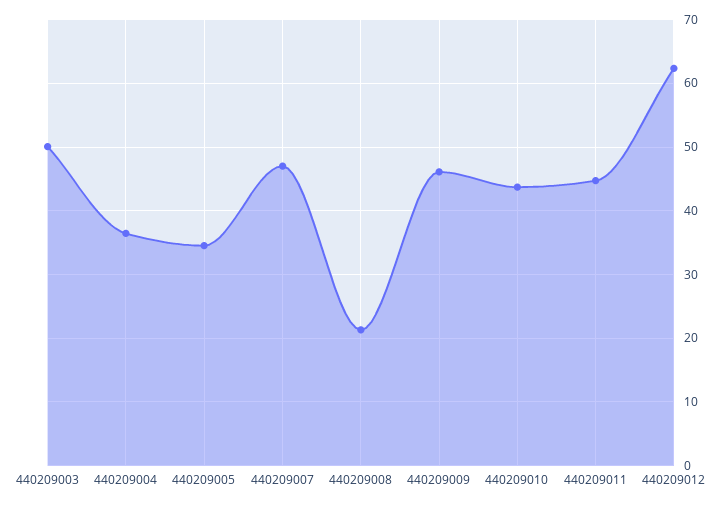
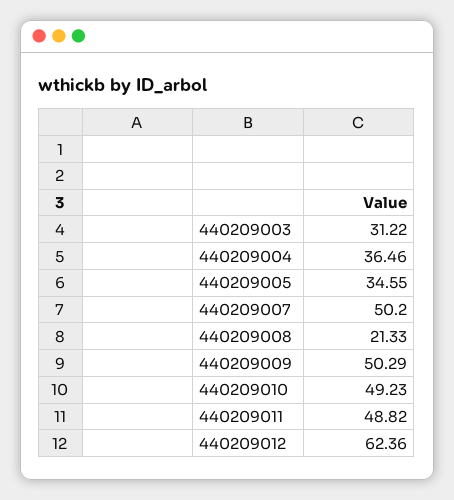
440209003: 50 -> 31.22
440209007: 47 -> 50.2
440209009: 46 -> 50.29
440209010: 44 -> 49.23
440209011: 45 -> 48.82

